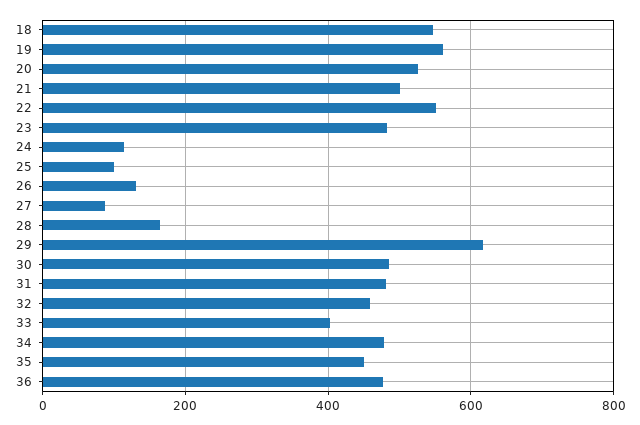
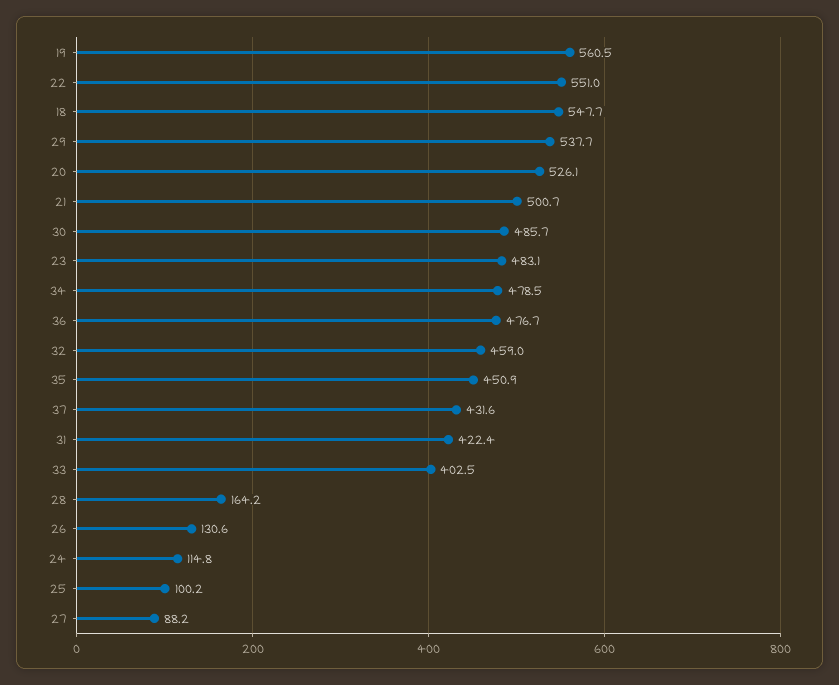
29: 620 -> 537.7
31: 480 -> 422.4
37: none -> 431.6

